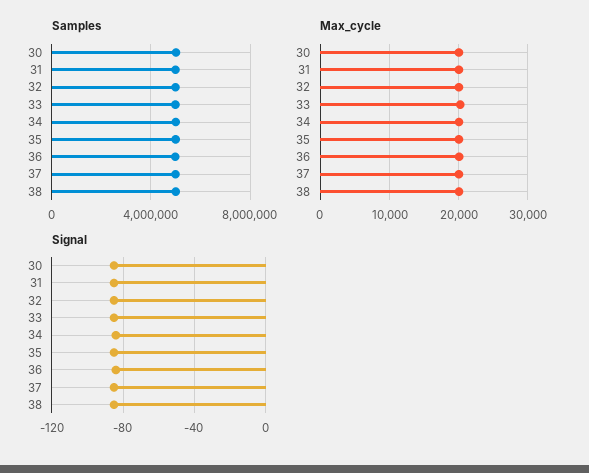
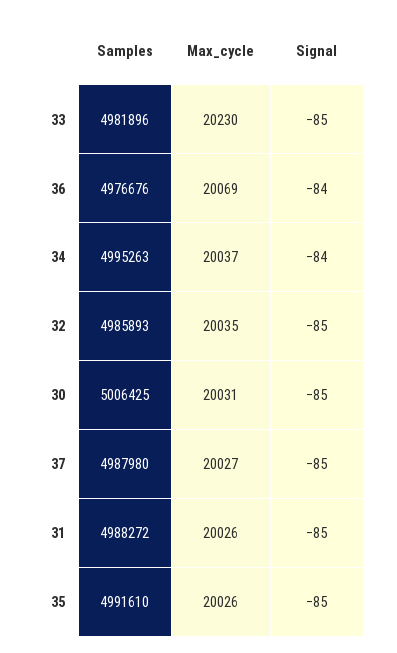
Samples, 38: 5000000 -> none
Max_cycle, 38: 20000 -> none
Signal, 38: -85 -> none

